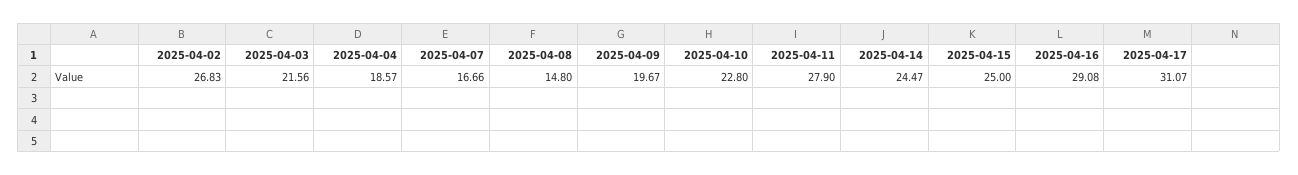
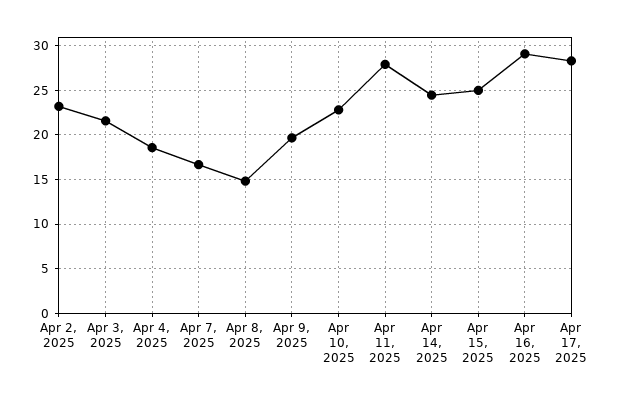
2025-04-02: 26.83 -> 23
2025-04-17: 31.07 -> 28

